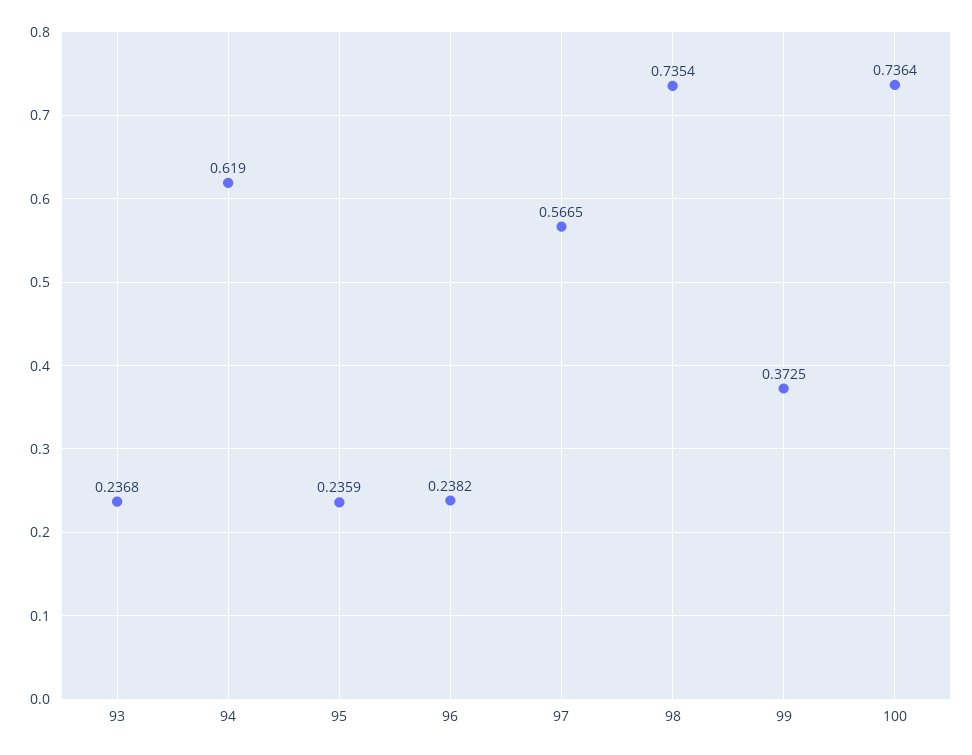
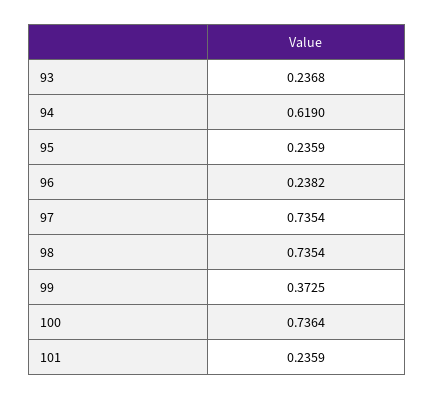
97: 0.5665 -> 0.7354
101: none -> 0.2359

